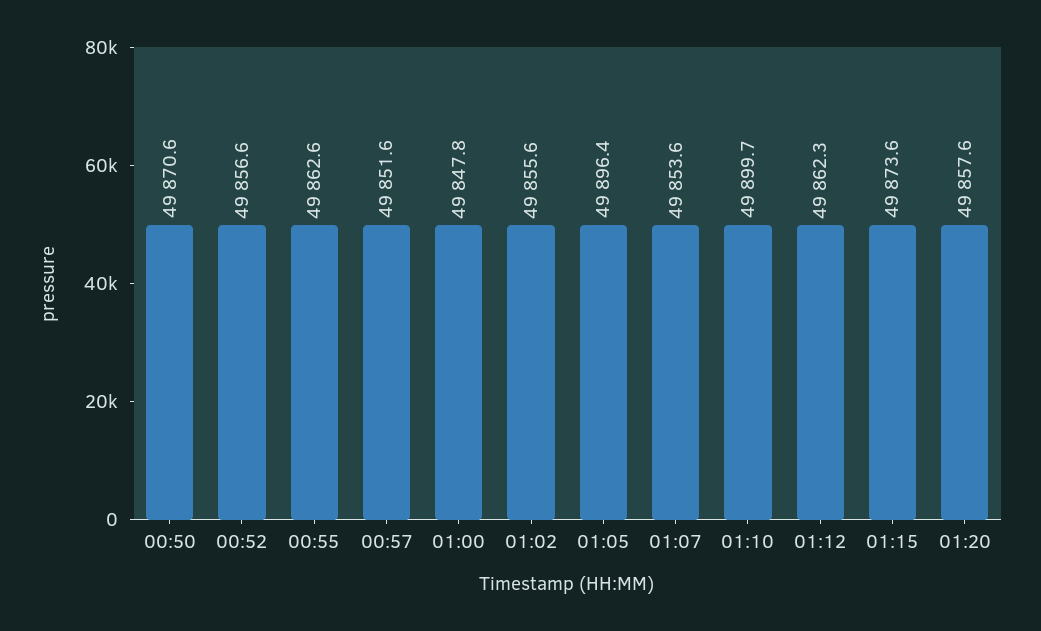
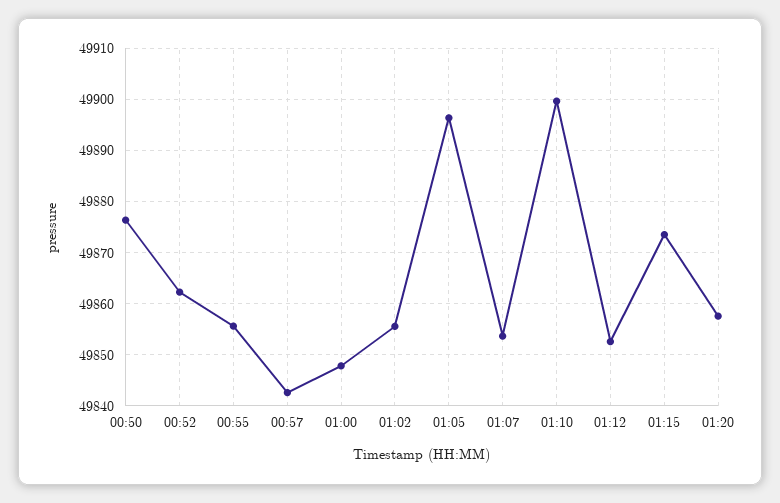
00:50: 49870.6 -> 49876
00:52: 49856.6 -> 49862
00:55: 49862.6 -> 49856
00:57: 49851.6 -> 49842
01:12: 49862.3 -> 49852

